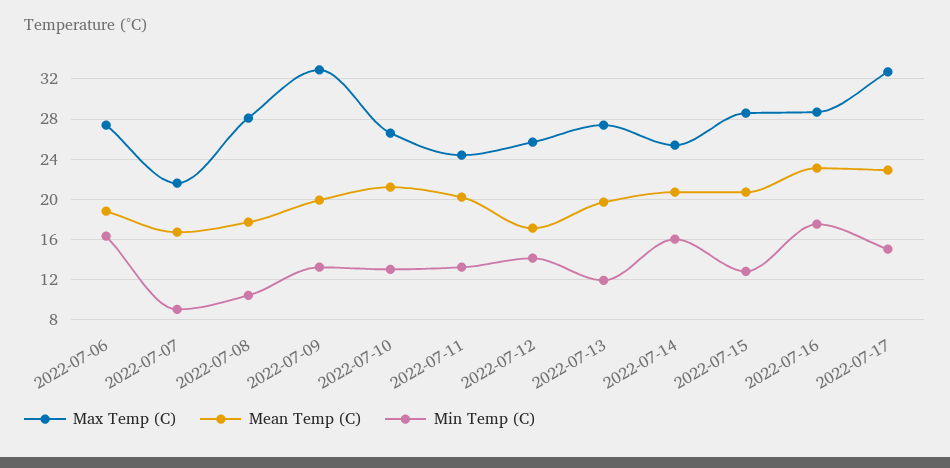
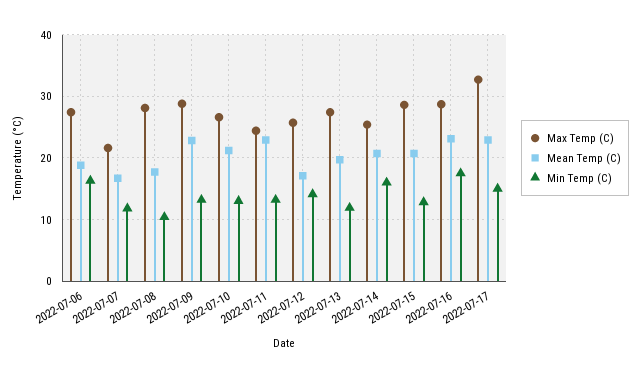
Min Temp (C), 2022-07-07: 9 -> 12
Max Temp (C), 2022-07-09: 33 -> 29
Mean Temp (C), 2022-07-09: 20 -> 23
Mean Temp (C), 2022-07-11: 20 -> 23

